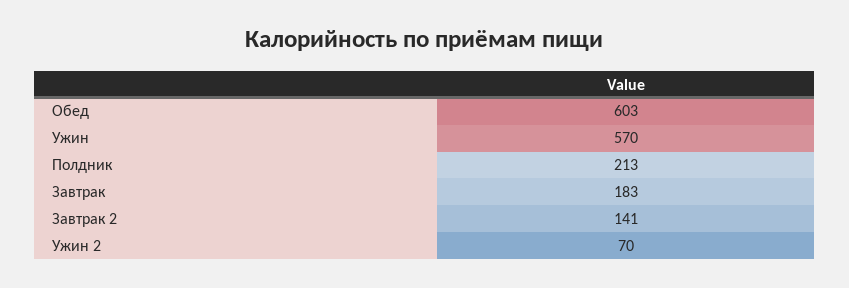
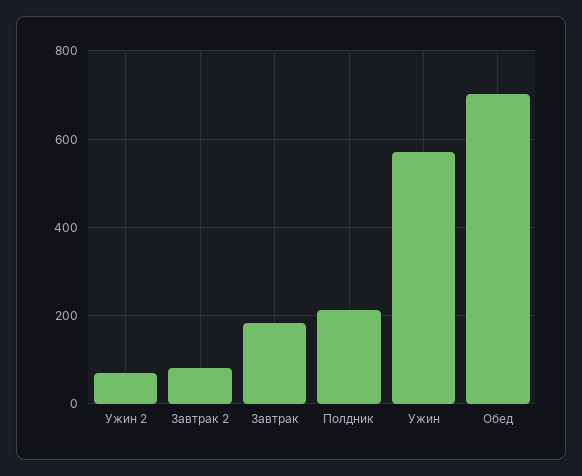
Обед: 603 -> 700
Завтрак 2: 141 -> 80

